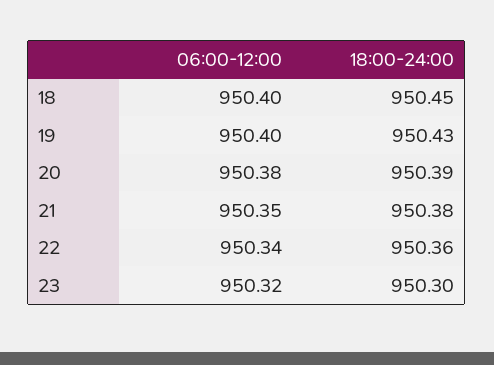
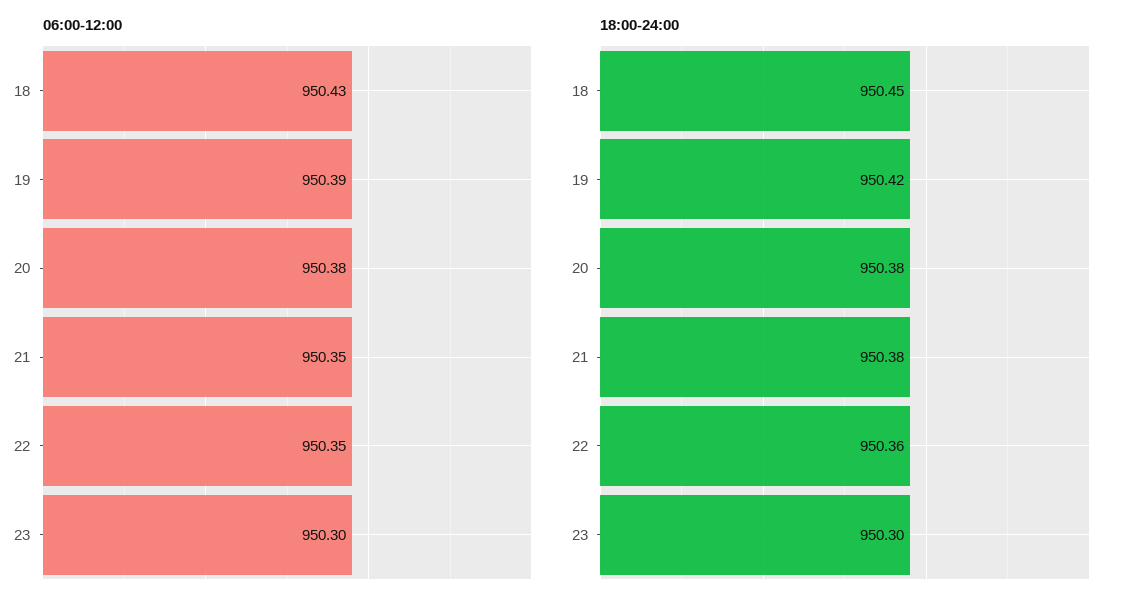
06:00-12:00, 18: 950.4 -> 950.43
06:00-12:00, 19: 950.4 -> 950.39
18:00-24:00, 19: 950.43 -> 950.42
18:00-24:00, 20: 950.39 -> 950.38
06:00-12:00, 22: 950.34 -> 950.35
06:00-12:00, 23: 950.32 -> 950.3

